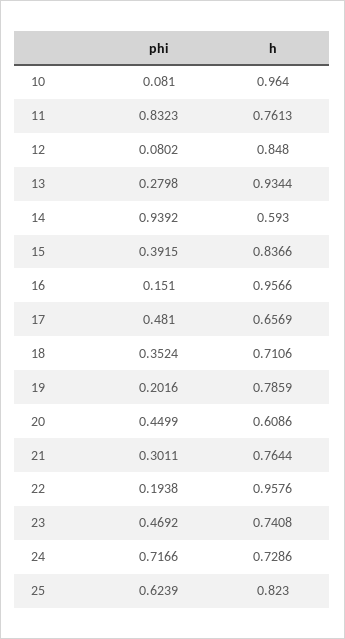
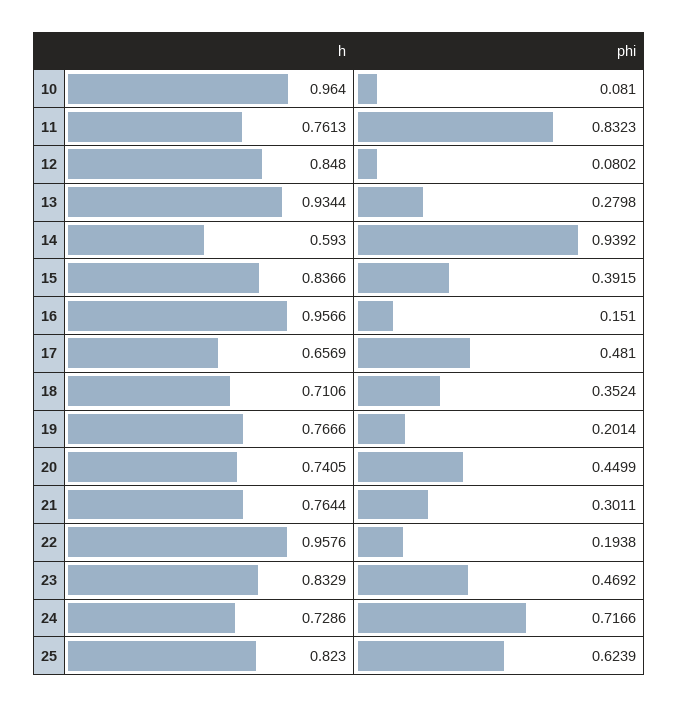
phi, 19: 0.2016 -> 0.2014
h, 19: 0.7859 -> 0.7666
h, 20: 0.6086 -> 0.7405
h, 23: 0.7408 -> 0.8329

